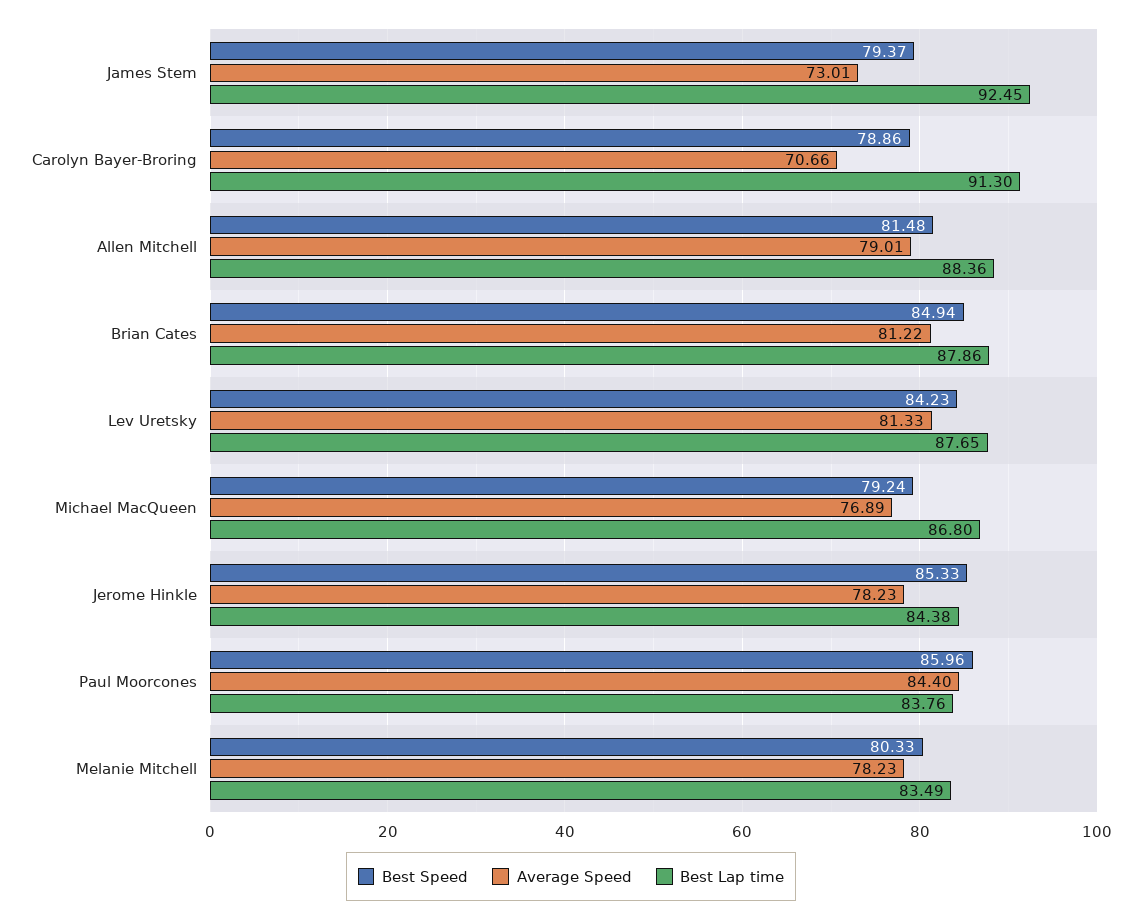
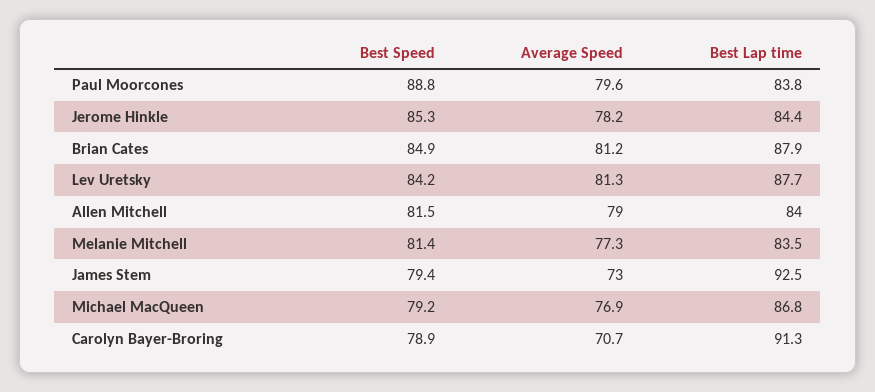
Best Lap time, Allen Mitchell: 88.36 -> 84
Best Speed, Paul Moorcones: 85.96 -> 88.8
Average Speed, Paul Moorcones: 84.4 -> 79.6
Best Speed, Melanie Mitchell: 80.33 -> 81.4
Average Speed, Melanie Mitchell: 78.23 -> 77.3

